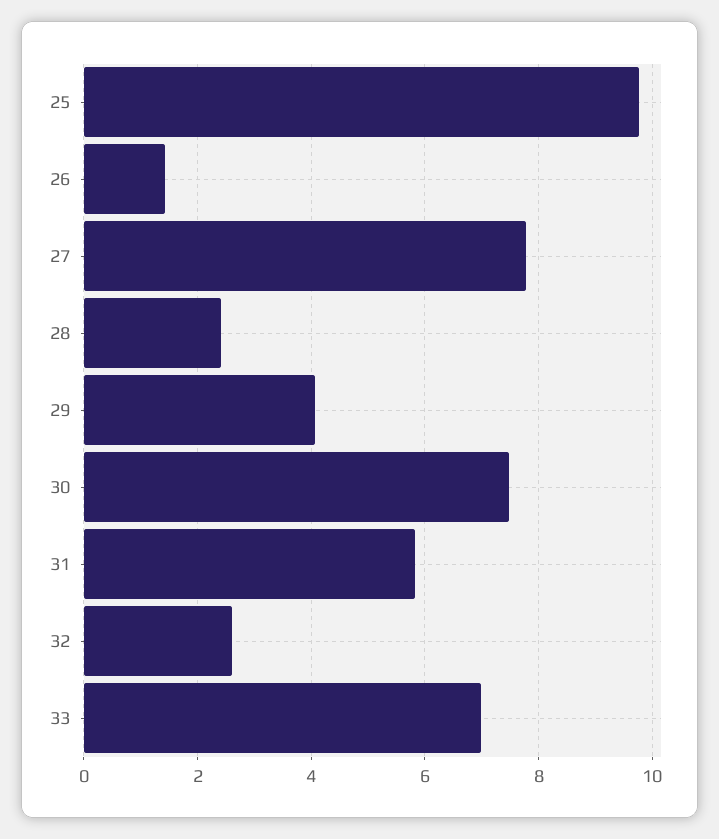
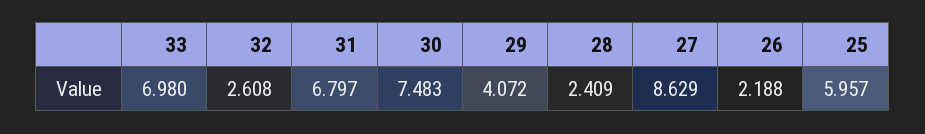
25: 9.8 -> 5.957
26: 1.4 -> 2.188
27: 7.8 -> 8.629
31: 5.8 -> 6.797

